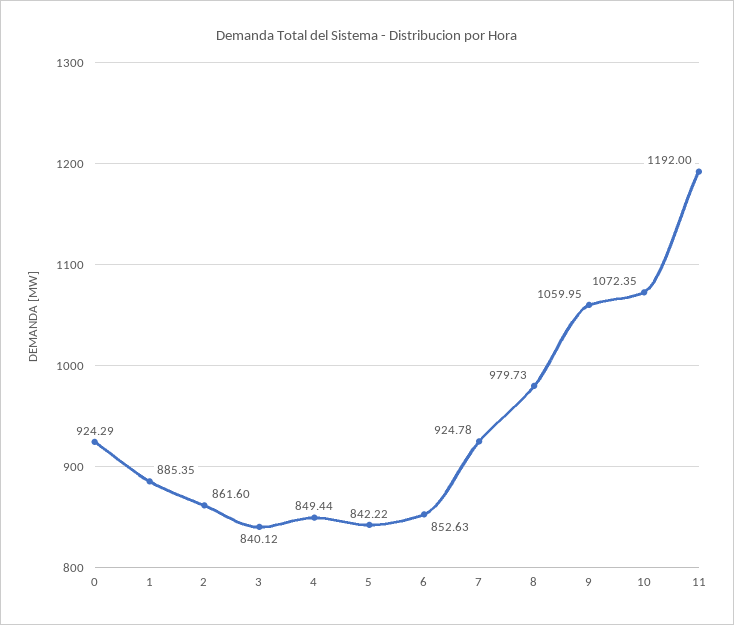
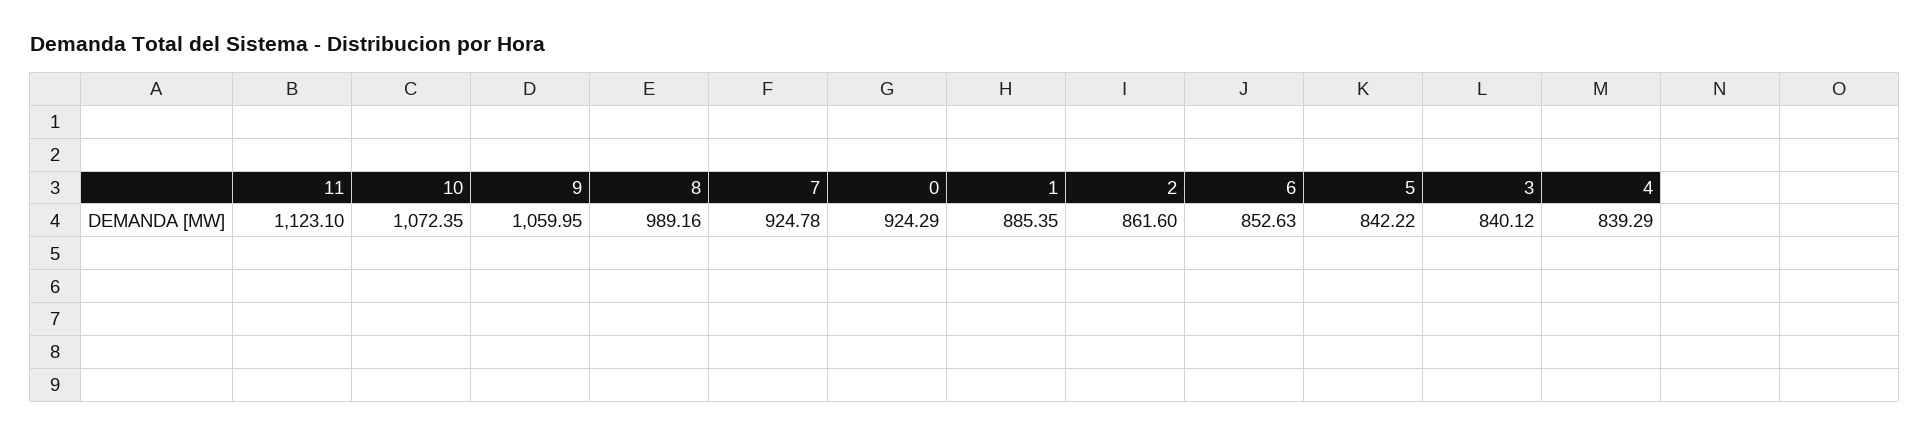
4: 849.44 -> 839.29
8: 979.73 -> 989.16
11: 1192 -> 1123.1

